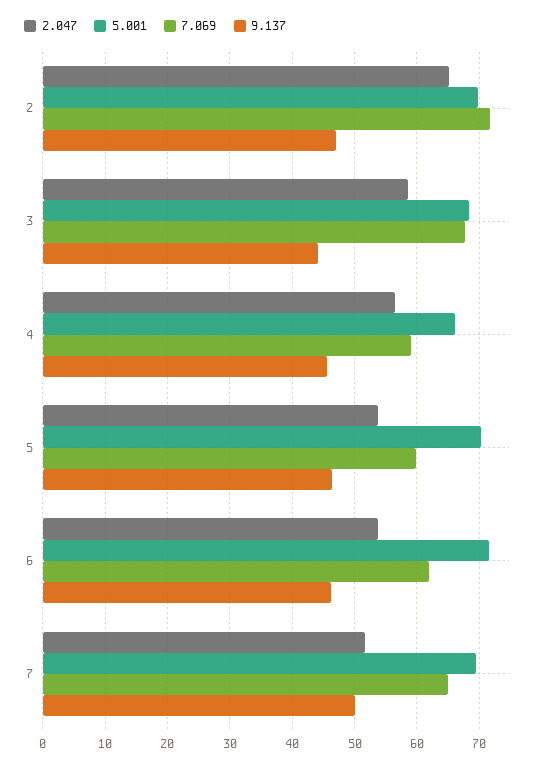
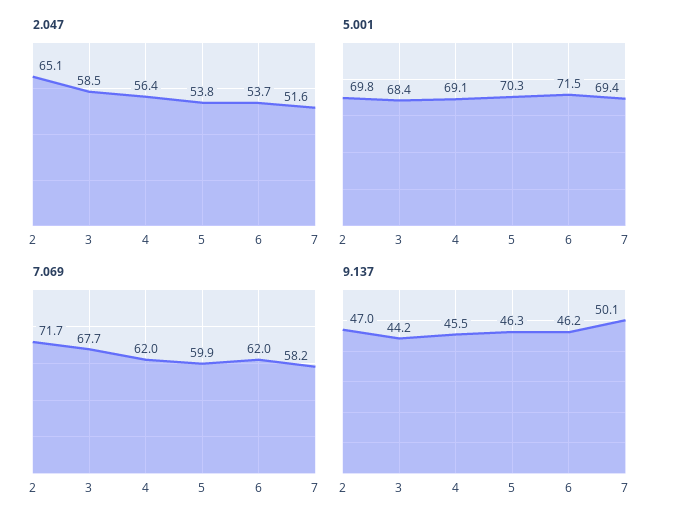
5.001, 4: 66 -> 69.1
7.069, 4: 59 -> 62
7.069, 7: 65 -> 58.2

